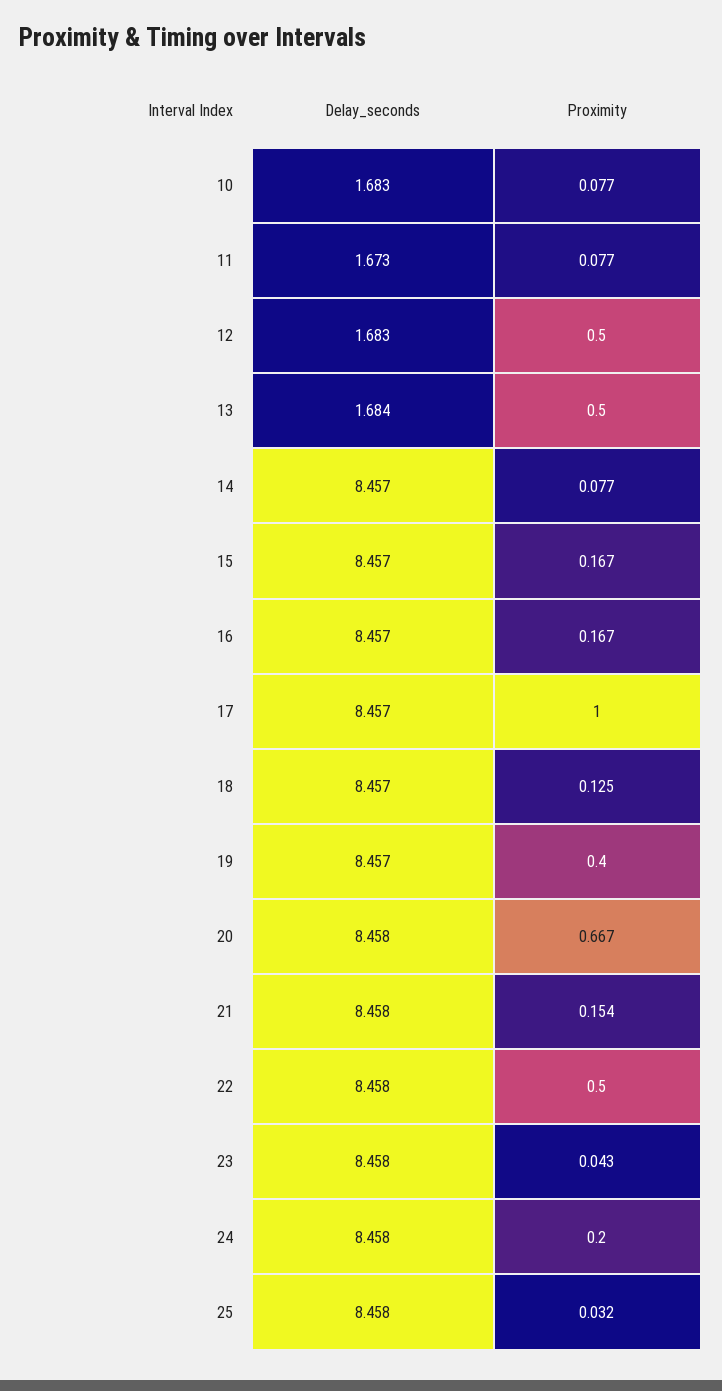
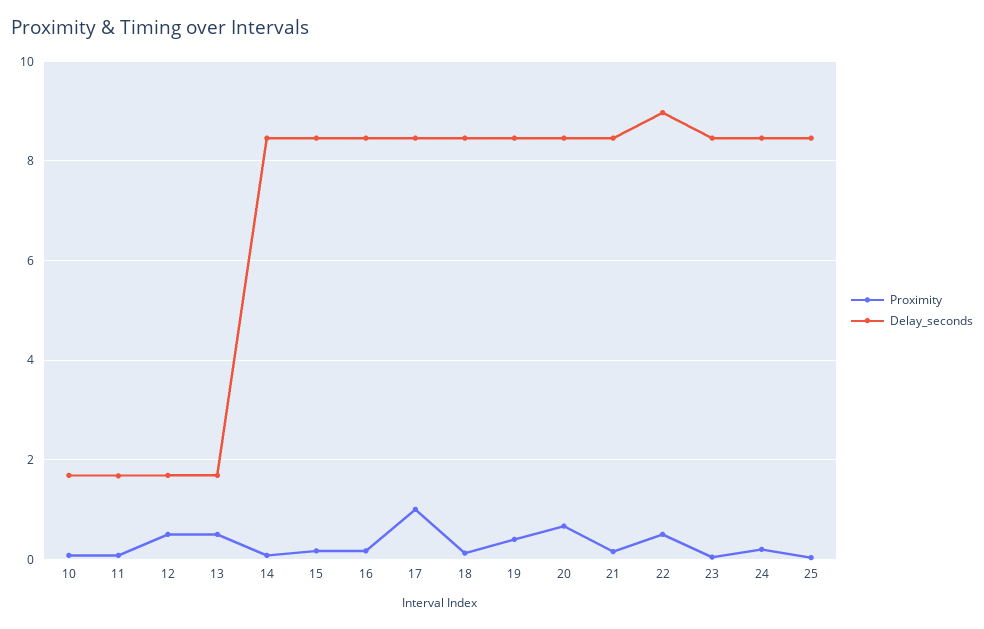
Delay_seconds, 22: 8.458 -> 9

